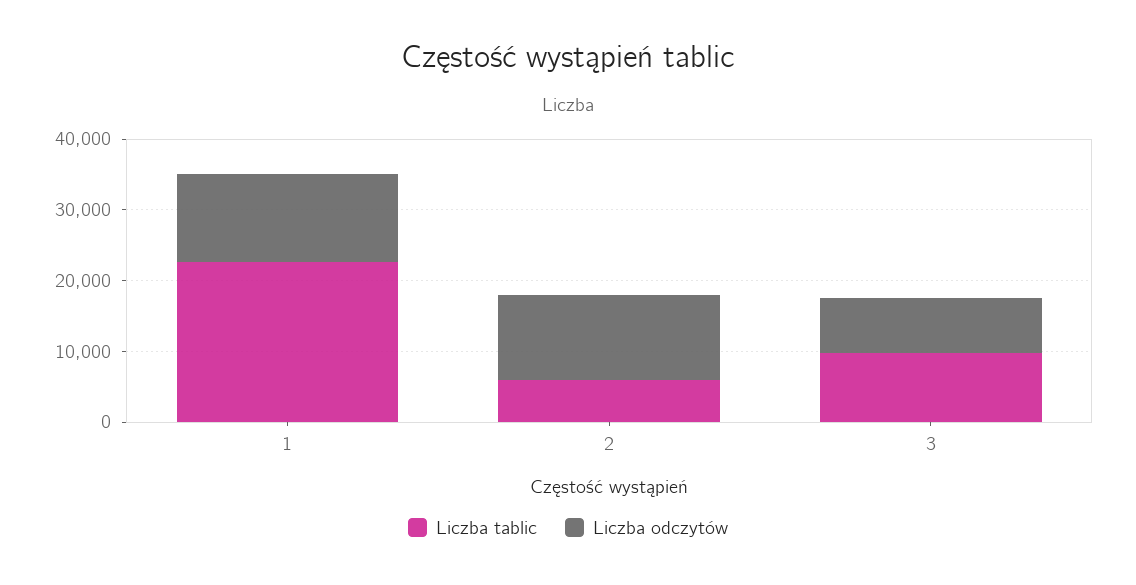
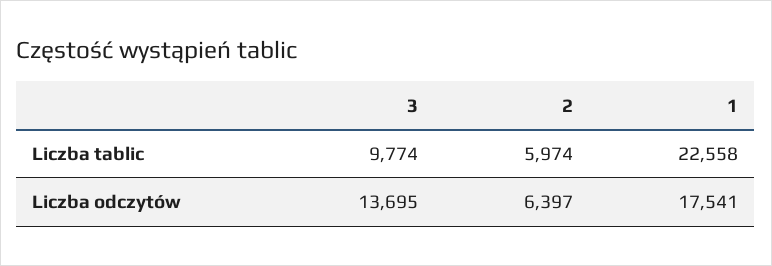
Liczba odczytów, 1: 12000 -> 17541
Liczba odczytów, 2: 12000 -> 6397
Liczba odczytów, 3: 8000 -> 13695

